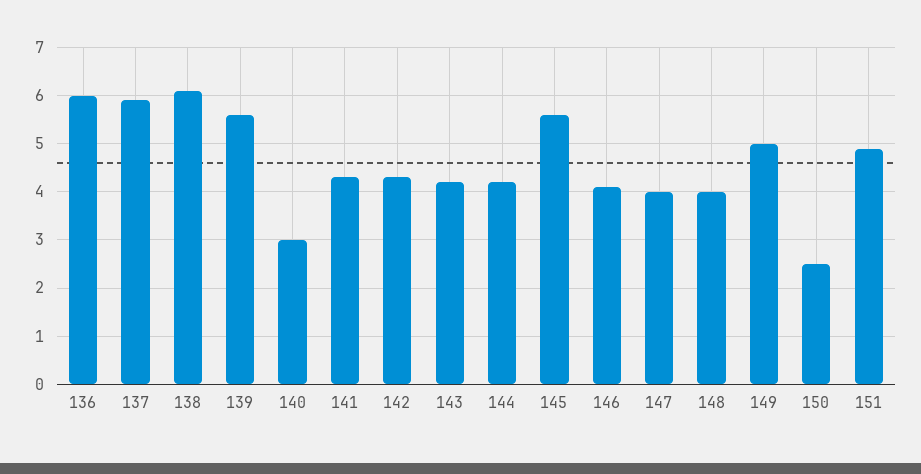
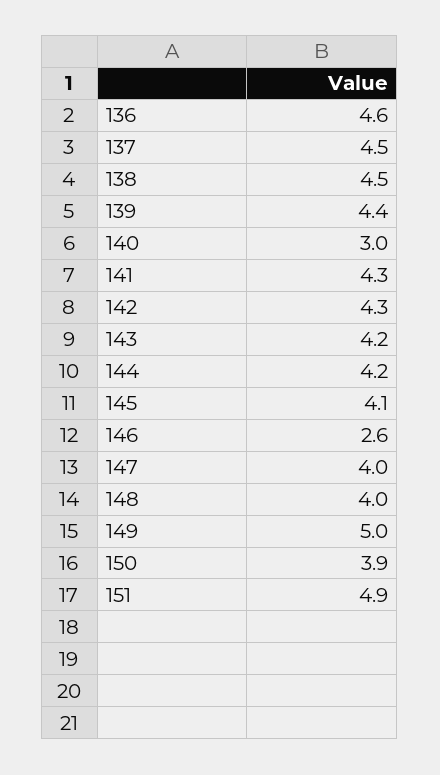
136: 6 -> 4.6
137: 6 -> 4.5
138: 6 -> 4.5
139: 5.5 -> 4.4
145: 5.5 -> 4.1
146: 4 -> 2.6
150: 2.5 -> 3.9

